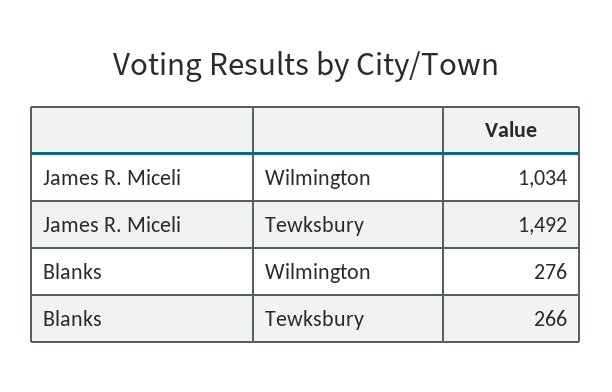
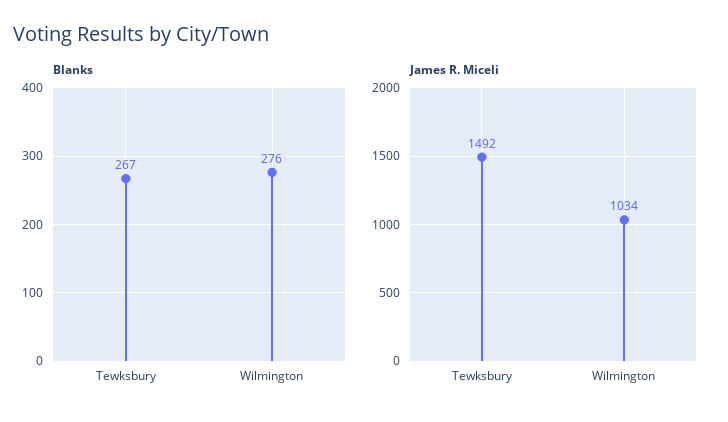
Blanks, Tewksbury: 266 -> 267

